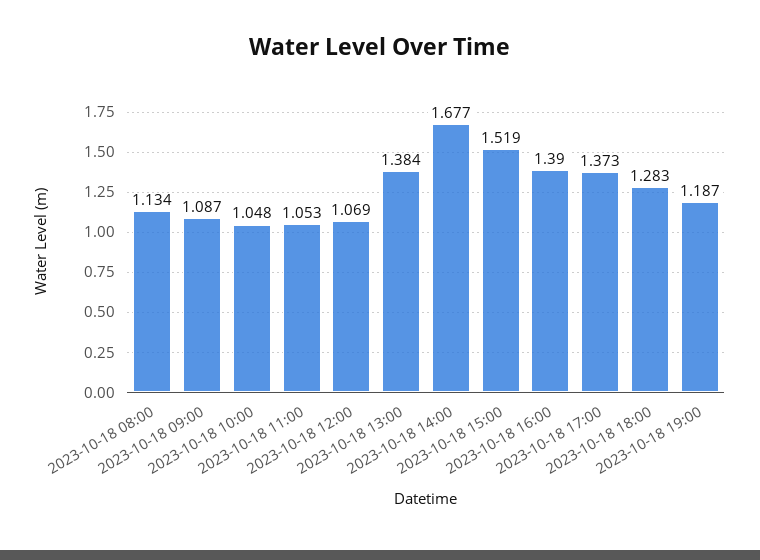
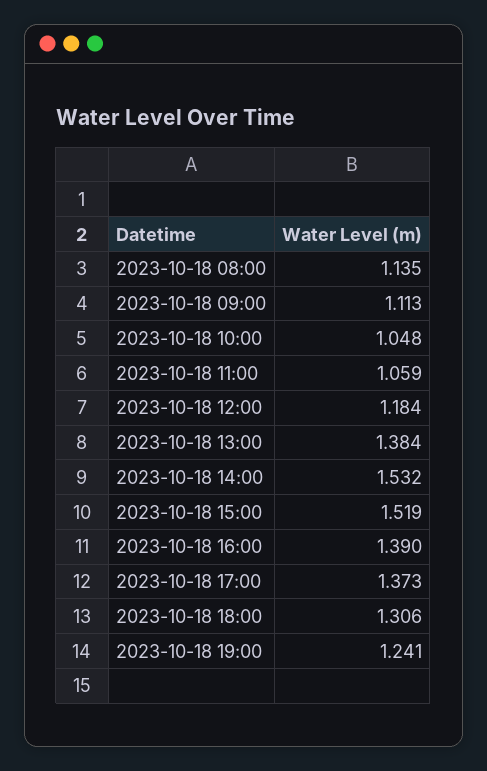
2023-10-18 08:00: 1.134 -> 1.135
2023-10-18 09:00: 1.087 -> 1.113
2023-10-18 11:00: 1.053 -> 1.059
2023-10-18 12:00: 1.069 -> 1.184
2023-10-18 14:00: 1.677 -> 1.532
2023-10-18 18:00: 1.283 -> 1.306
2023-10-18 19:00: 1.187 -> 1.241

